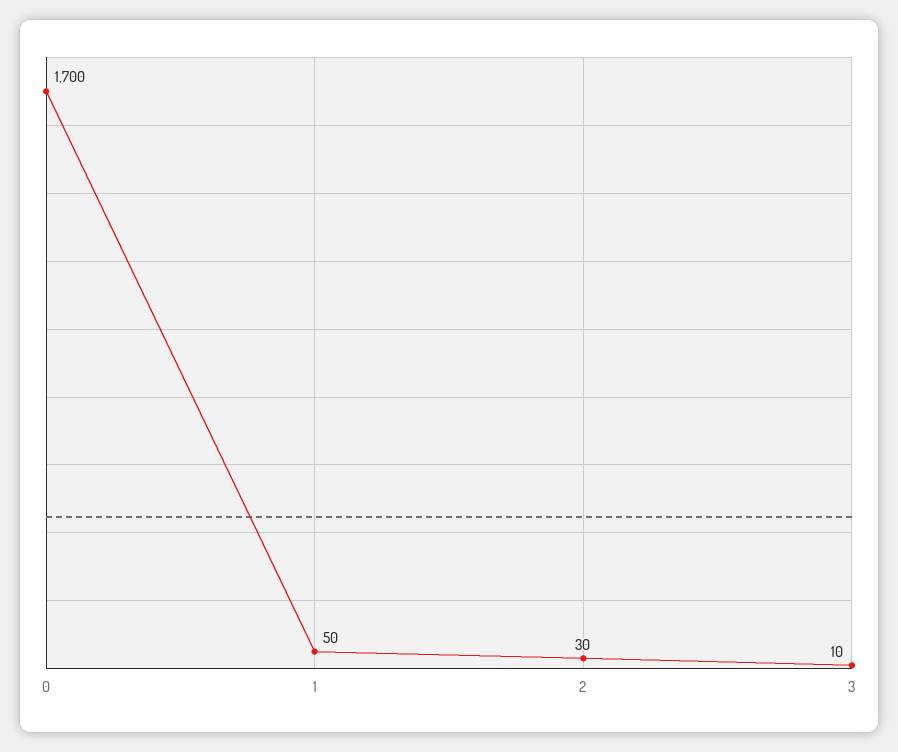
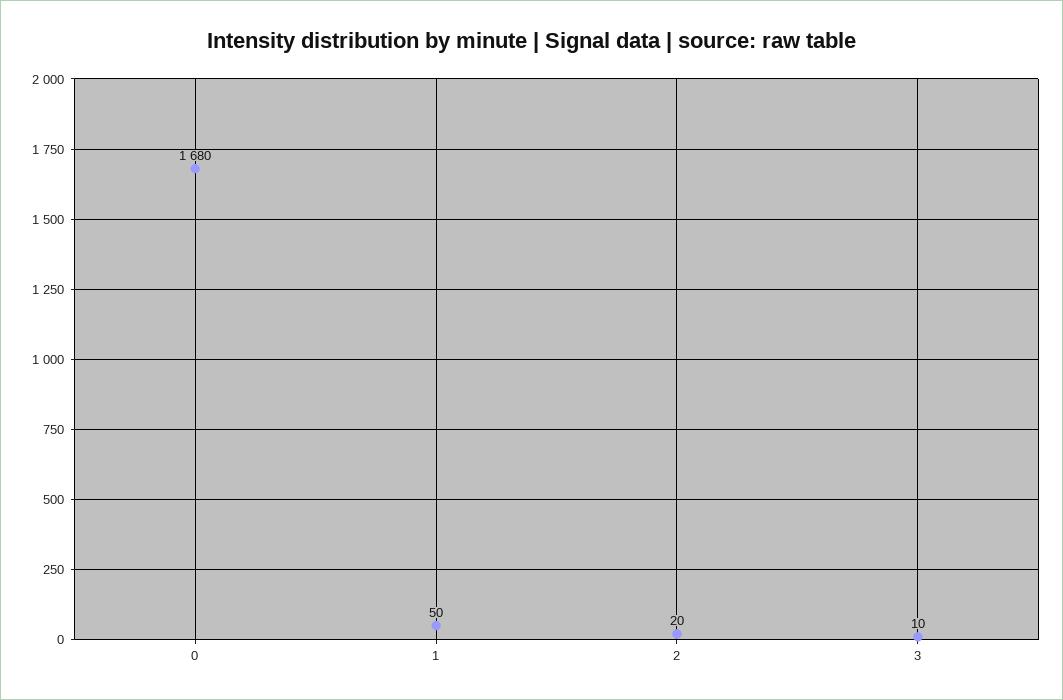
0: 1700 -> 1680
2: 30 -> 20

